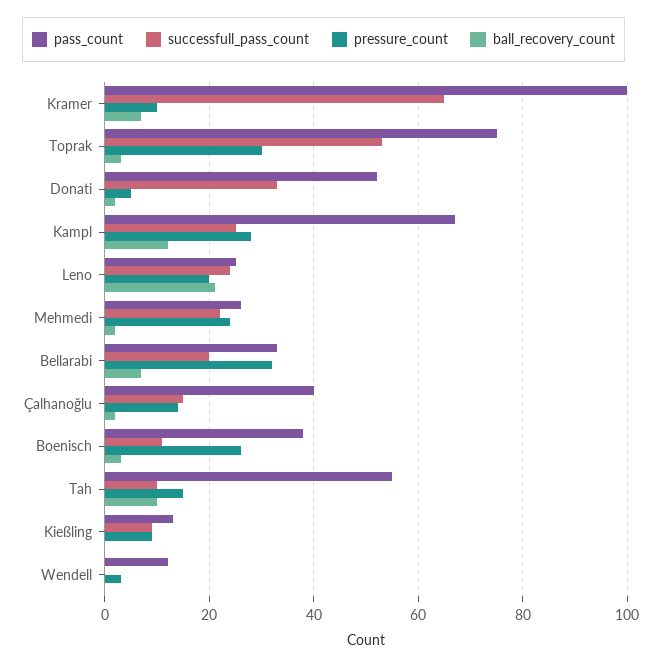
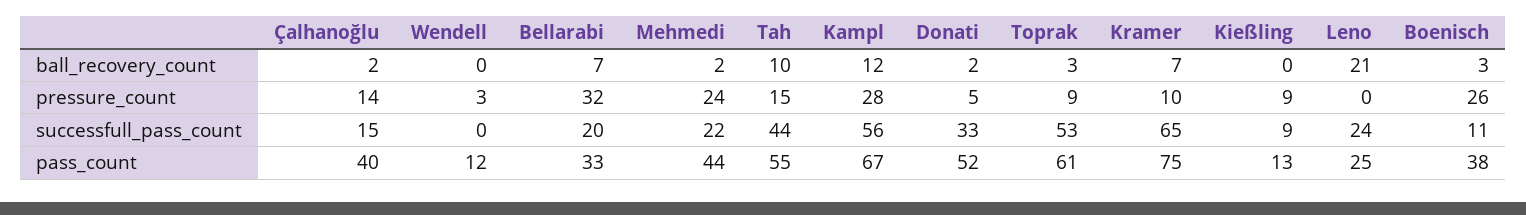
pass_count, Kramer: 100 -> 75
pass_count, Toprak: 75 -> 61
pressure_count, Toprak: 30 -> 9
successfull_pass_count, Kampl: 25 -> 56
pressure_count, Leno: 20 -> 0
pass_count, Mehmedi: 25 -> 44
successfull_pass_count, Tah: 10 -> 44

